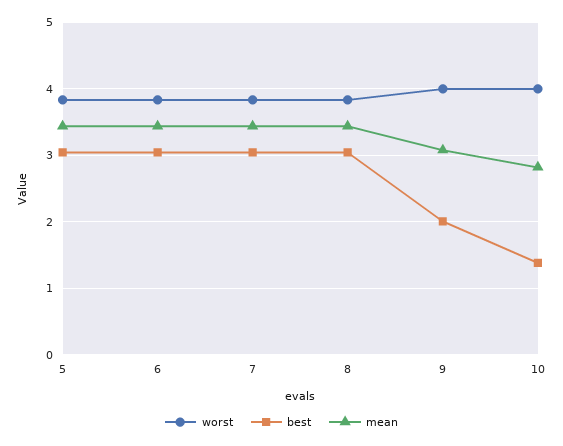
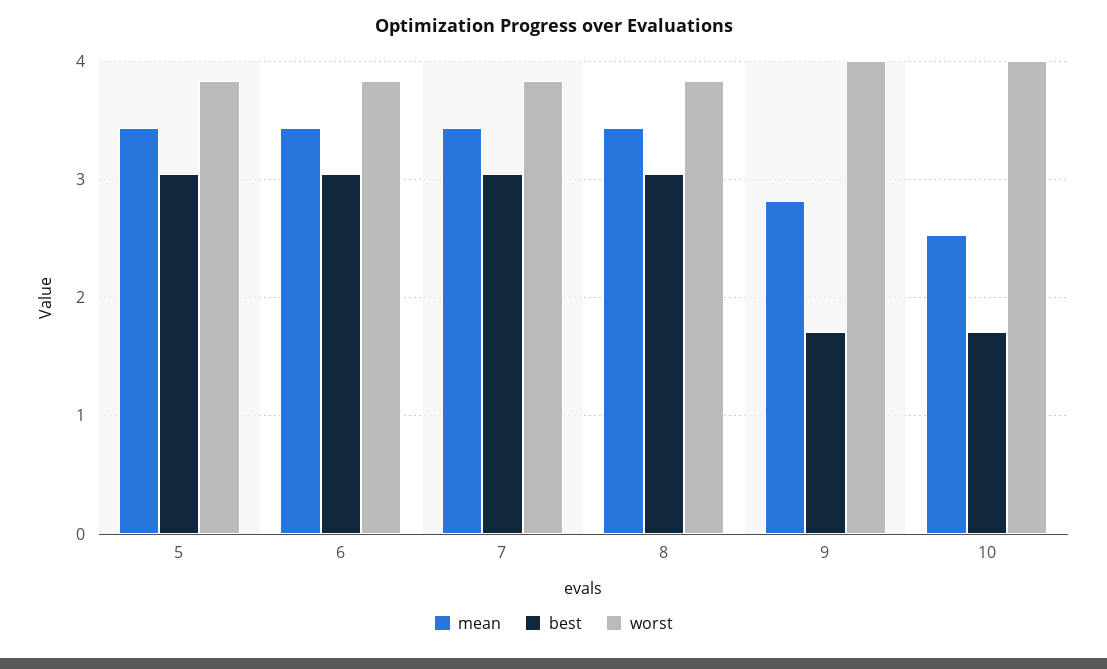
best, 9: 2 -> 1.7
mean, 9: 3.1 -> 2.8
best, 10: 1.4 -> 1.7
mean, 10: 2.8 -> 2.5

